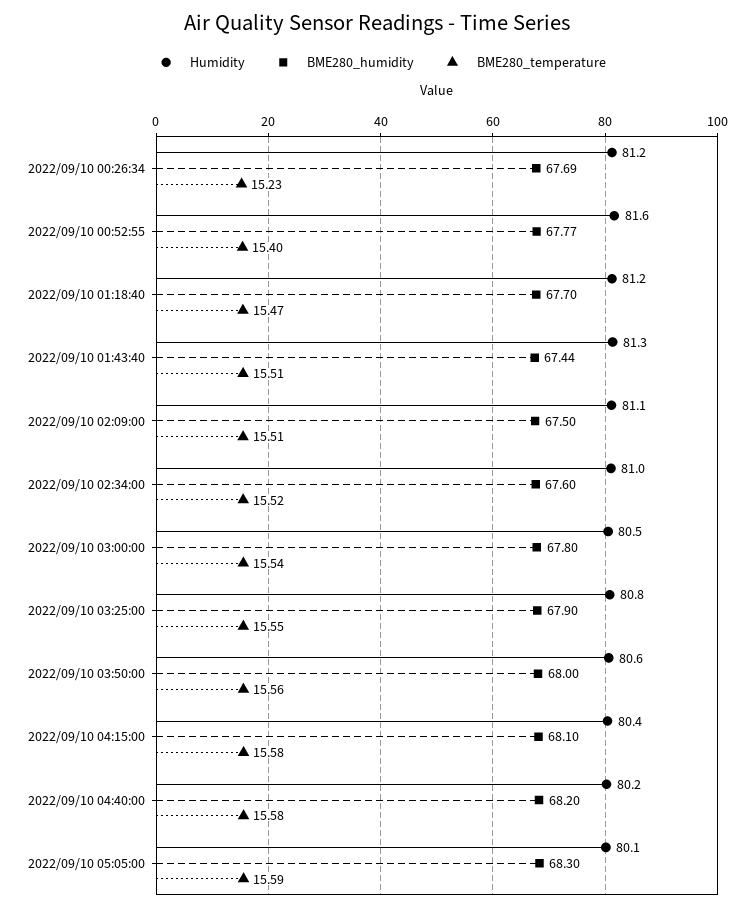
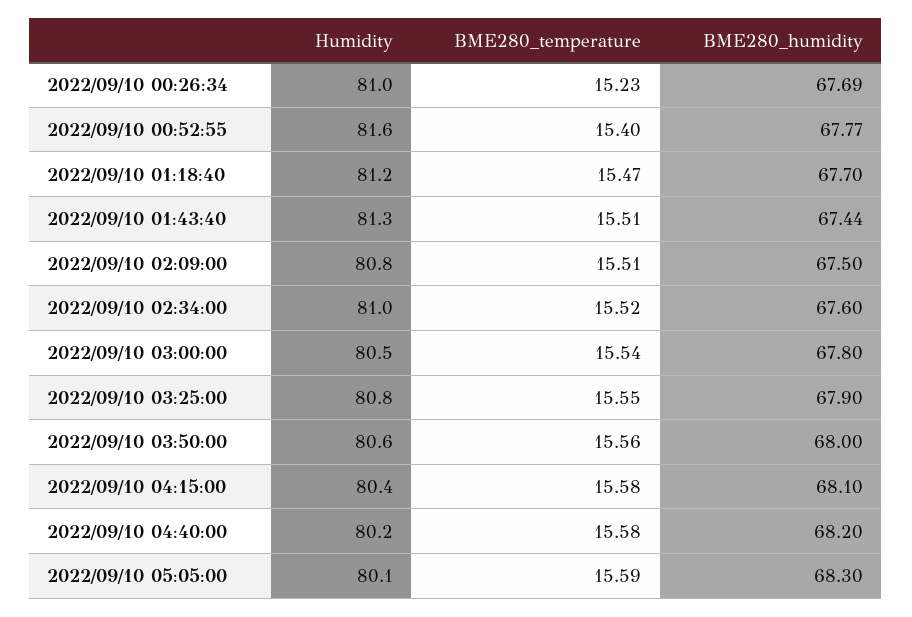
Humidity, 2022/09/10 00:26:34: 81.2 -> 81
Humidity, 2022/09/10 02:09:00: 81.1 -> 80.8

